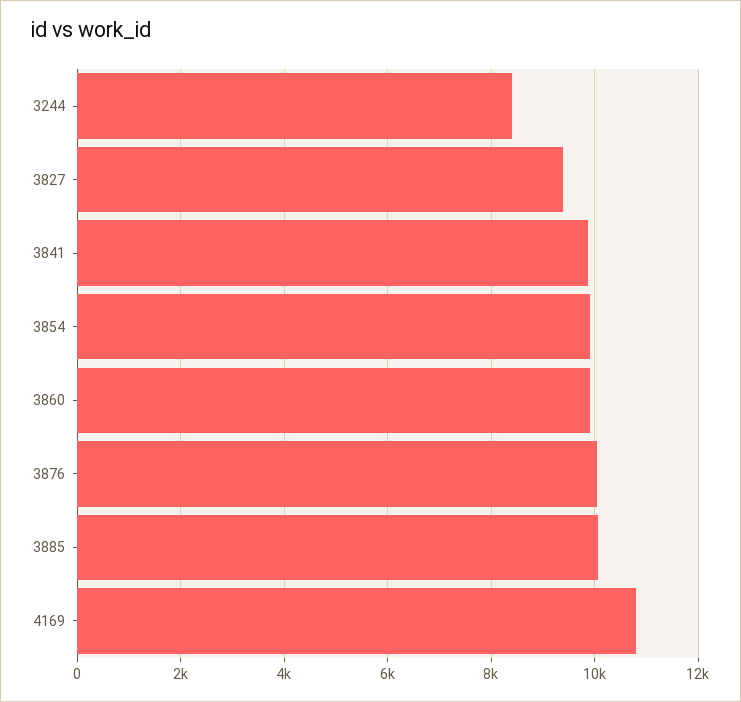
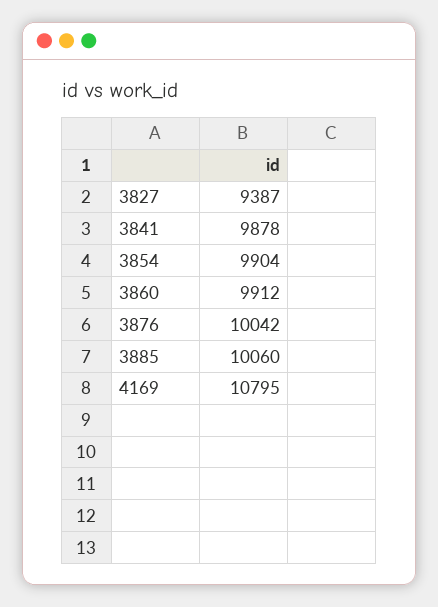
3244: 8400 -> none

